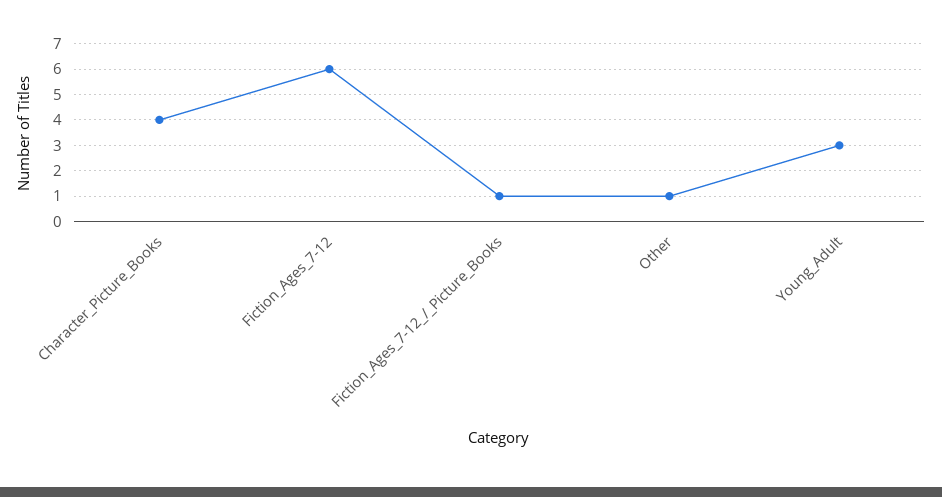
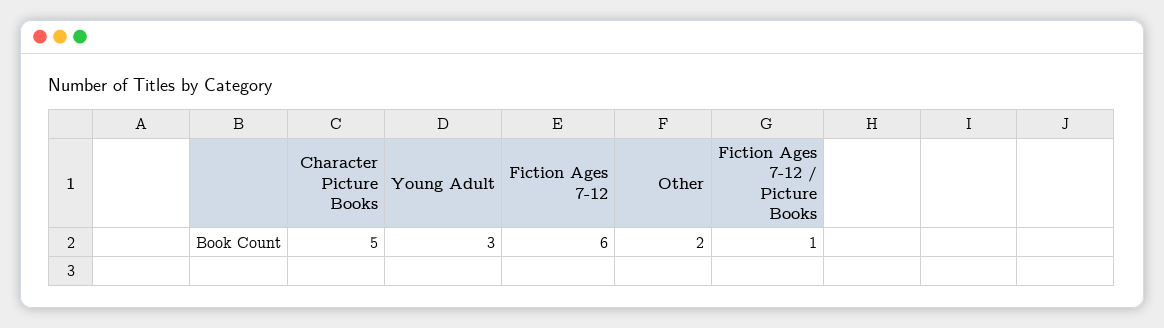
Character_Picture_Books: 4 -> 5
Other: 1 -> 2

